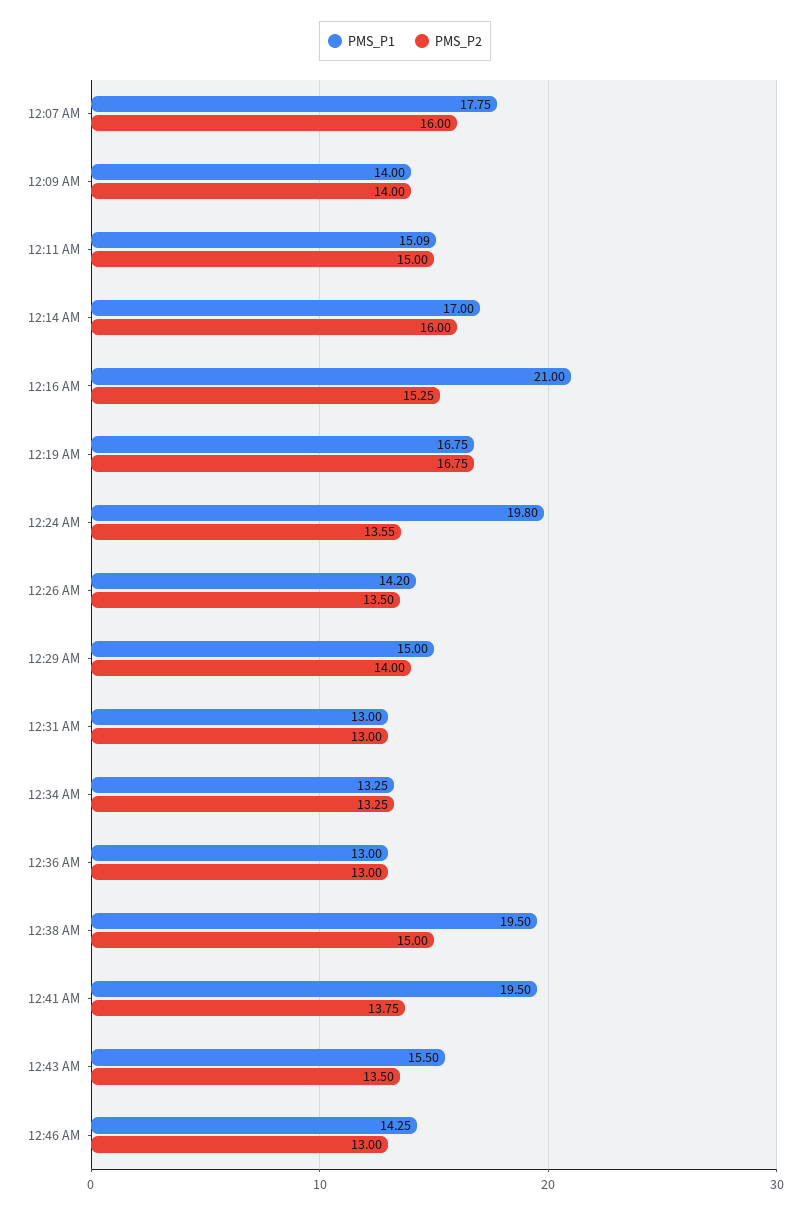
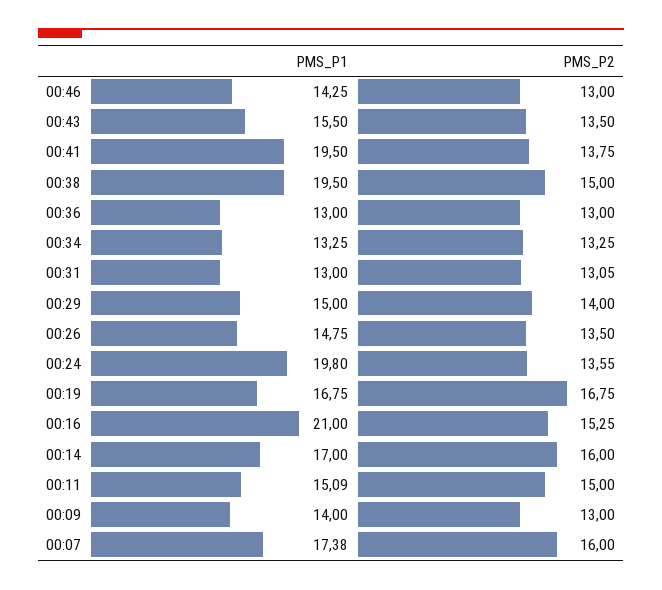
PMS_P1, 12:07 AM: 17.75 -> 17.38
PMS_P2, 12:09 AM: 14 -> 13
PMS_P1, 12:26 AM: 14.2 -> 14.75
PMS_P2, 12:31 AM: 13 -> 13.05

